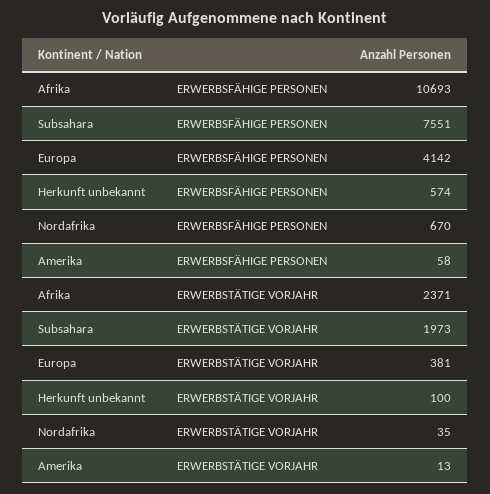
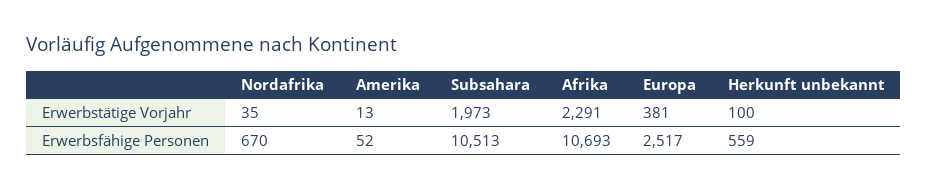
Subsahara, ERWERBSFÄHIGE PERSONEN: 7551 -> 10513
Europa, ERWERBSFÄHIGE PERSONEN: 4142 -> 2517
Herkunft unbekannt, ERWERBSFÄHIGE PERSONEN: 574 -> 559
Amerika, ERWERBSFÄHIGE PERSONEN: 58 -> 52
Afrika, ERWERBSTÄTIGE VORJAHR: 2371 -> 2291

